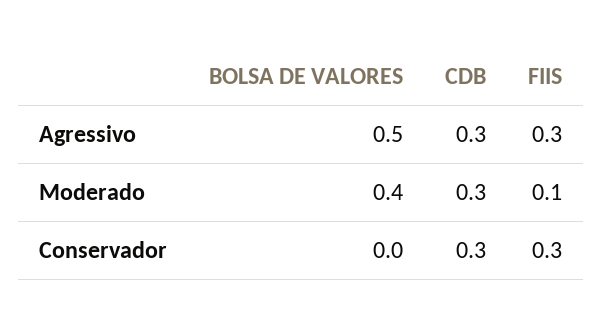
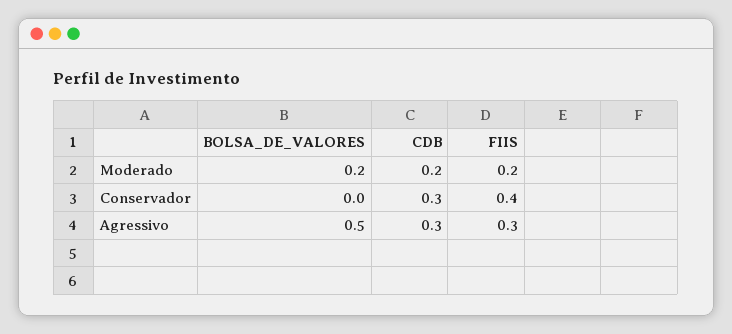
BOLSA DE VALORES, Moderado: 0.4 -> 0.2
CDB, Moderado: 0.3 -> 0.2
FIIS, Moderado: 0.1 -> 0.2
FIIS, Conservador: 0.3 -> 0.4

